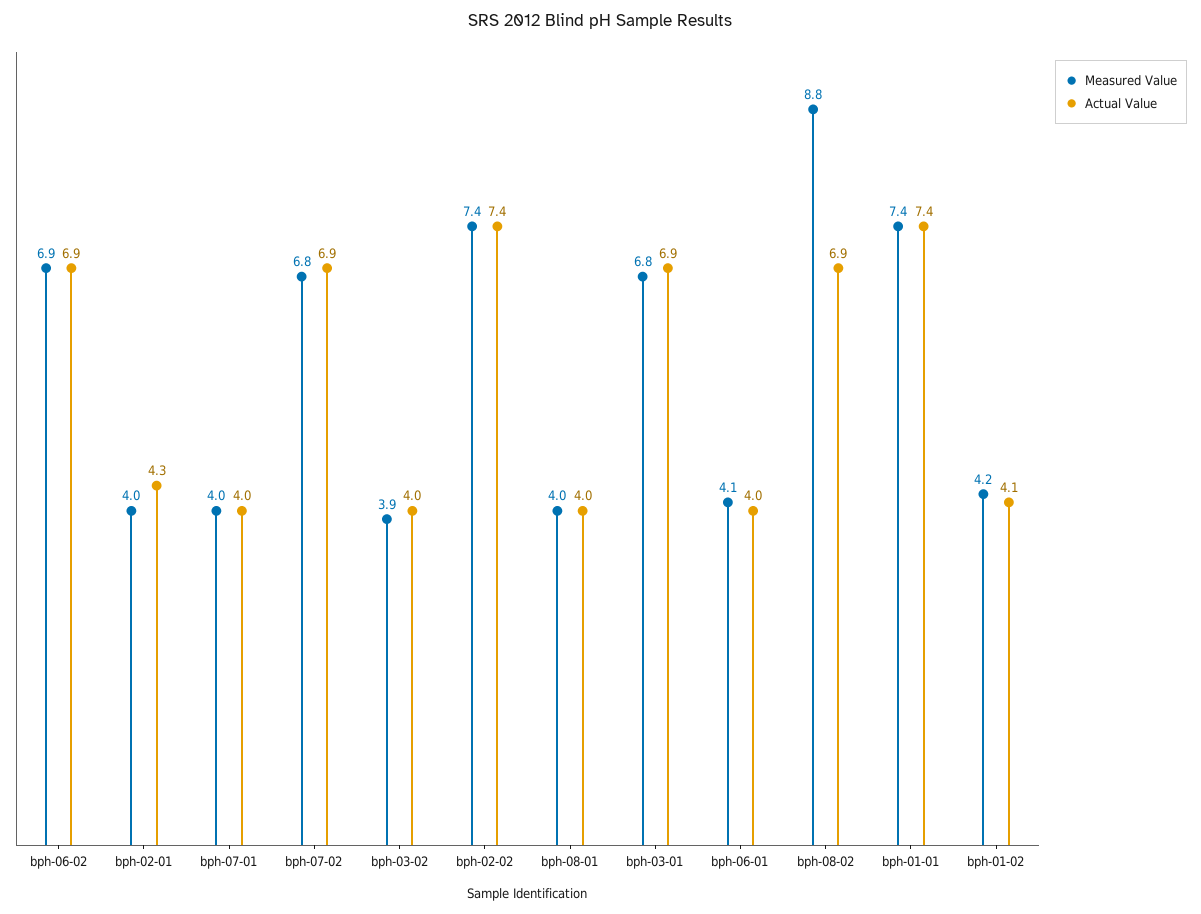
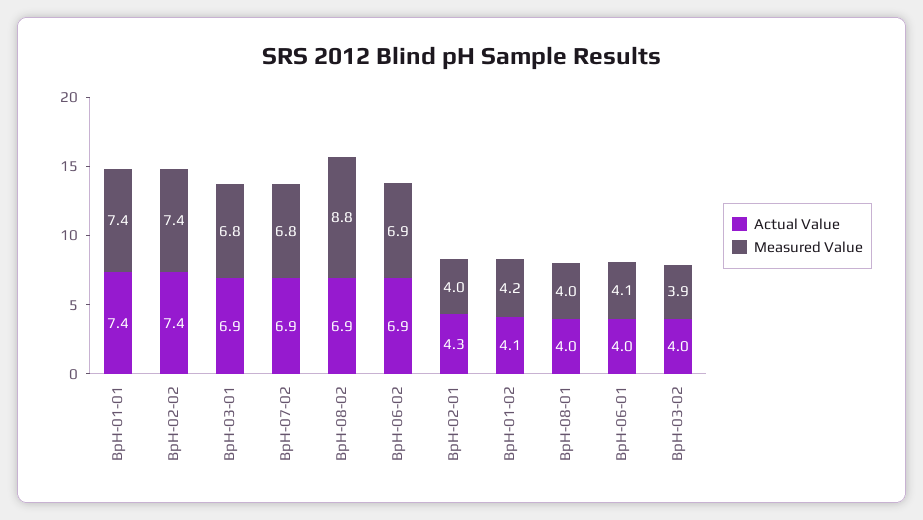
Measured Value, bph-07-01: 4 -> none
Actual Value, bph-07-01: 4 -> none

